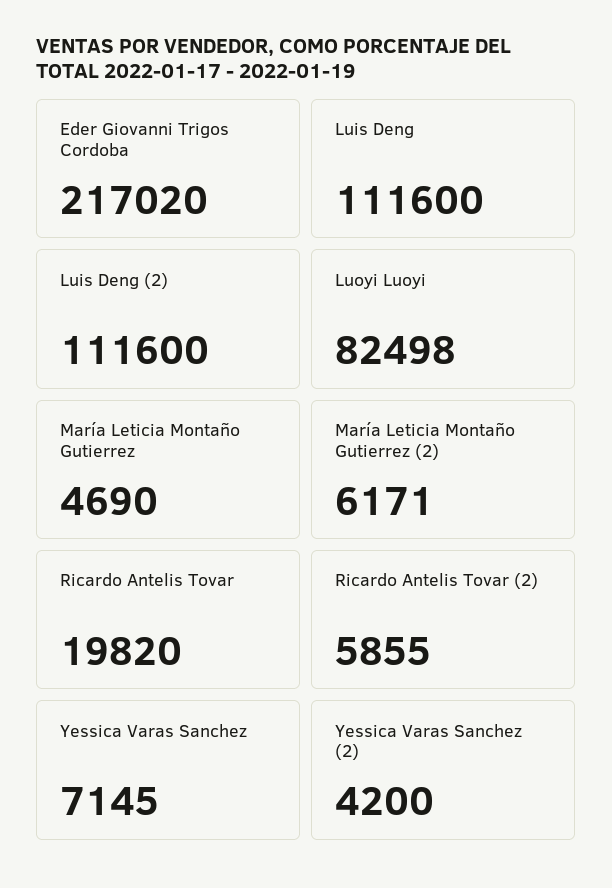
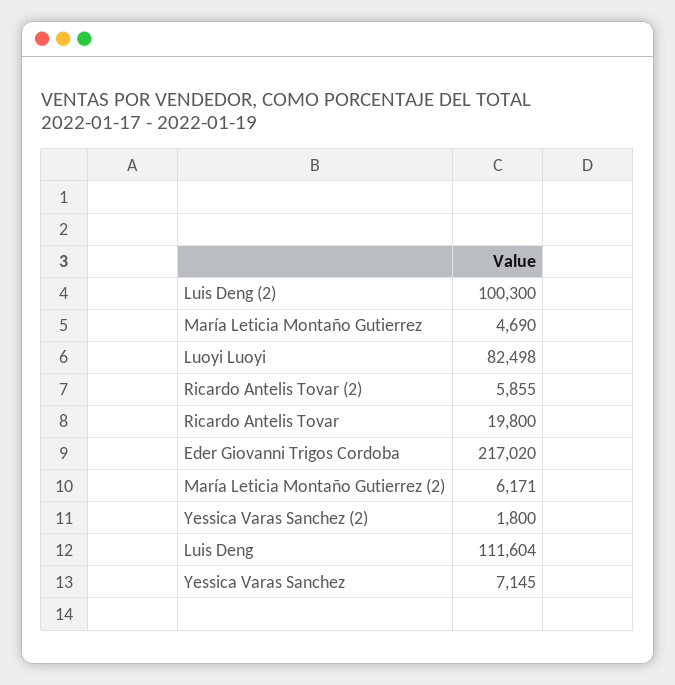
Luis Deng: 111600 -> 111604
Luis Deng (2): 111600 -> 100300
Ricardo Antelis Tovar: 19820 -> 19800
Yessica Varas Sanchez (2): 4200 -> 1800

